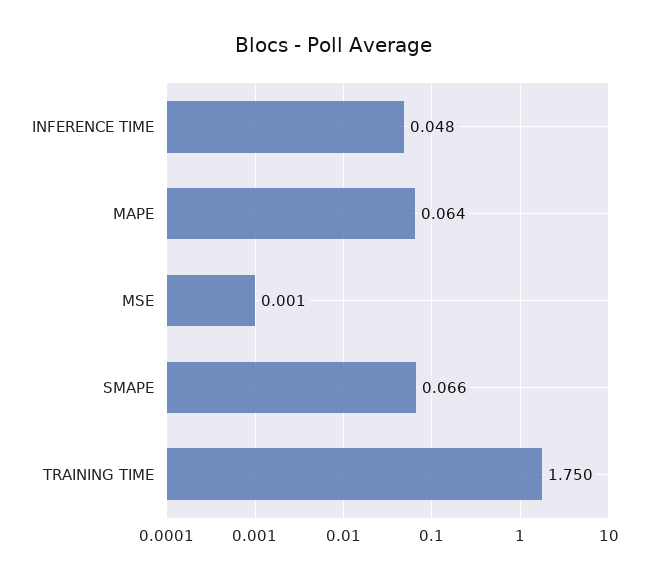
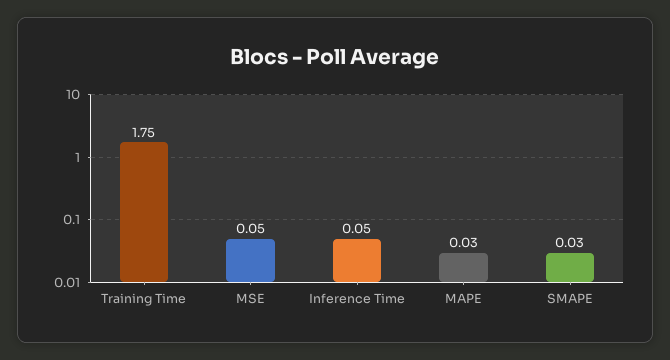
MAPE: 0.064 -> 0.03
MSE: 0.001 -> 0.05
SMAPE: 0.066 -> 0.03

